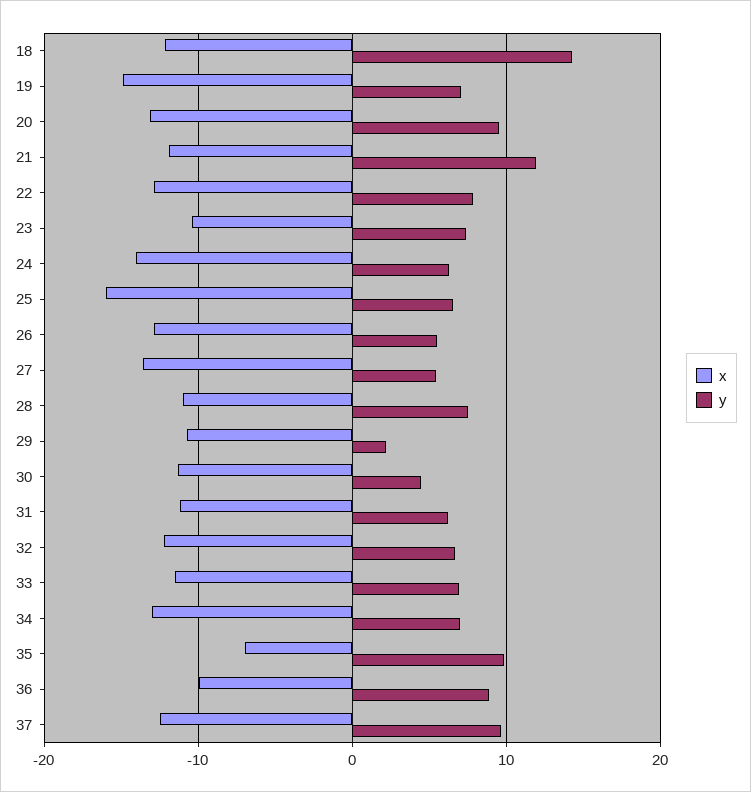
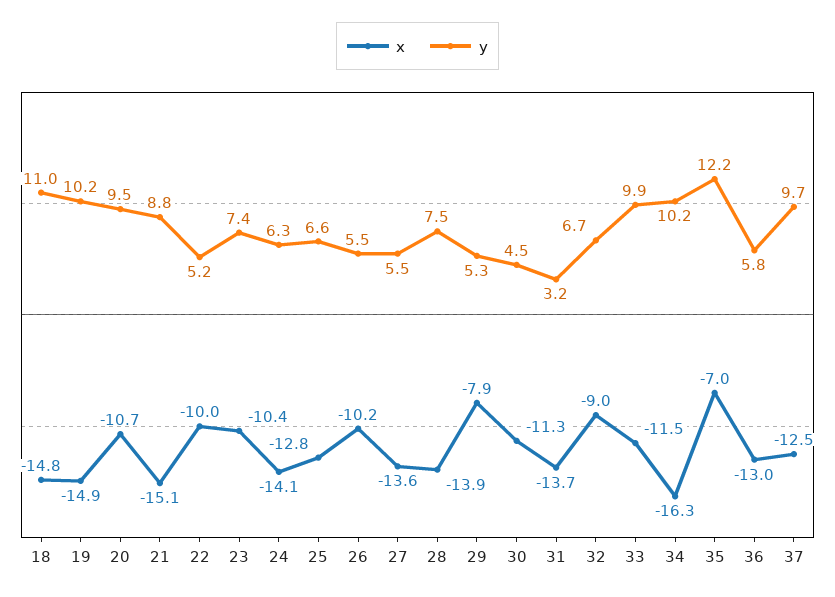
x, 18: -12 -> -14.8
y, 18: 14 -> 11
y, 19: 7 -> 10.2
x, 20: -13 -> -10.7
x, 21: -12 -> -15.1
y, 21: 12 -> 8.8
x, 22: -13 -> -10
y, 22: 8 -> 5.2
x, 25: -16 -> -12.8
x, 26: -13 -> -10.2
x, 28: -11 -> -13.9
x, 29: -11 -> -7.9
y, 29: 2 -> 5.3
x, 31: -11 -> -13.7
y, 31: 6 -> 3.2
x, 32: -12 -> -9
y, 33: 7 -> 9.9
x, 34: -13 -> -16.3
y, 34: 7 -> 10.2
y, 35: 10 -> 12.2
x, 36: -10 -> -13
y, 36: 9 -> 5.8

